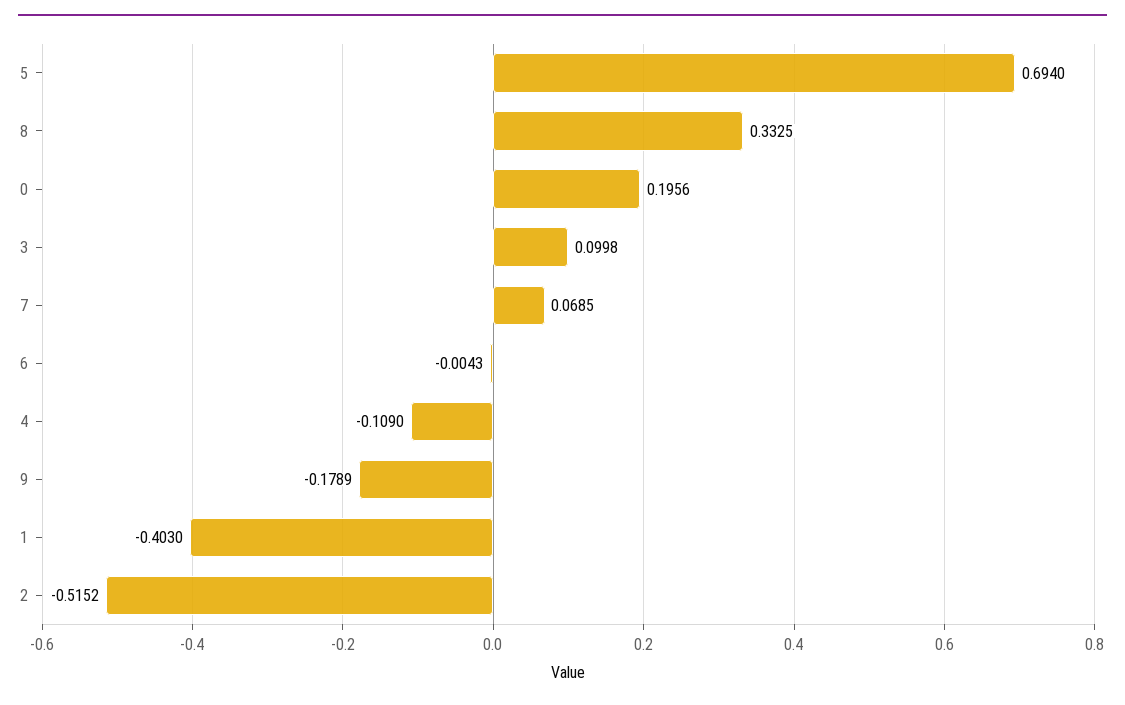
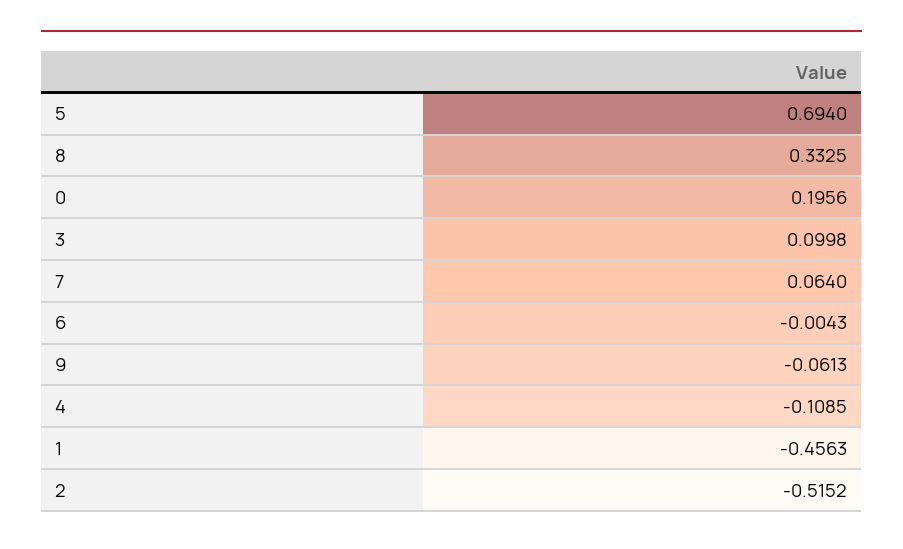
7: 0.0685 -> 0.064
4: -0.109 -> -0.1085
9: -0.1789 -> -0.0613
1: -0.403 -> -0.4563

